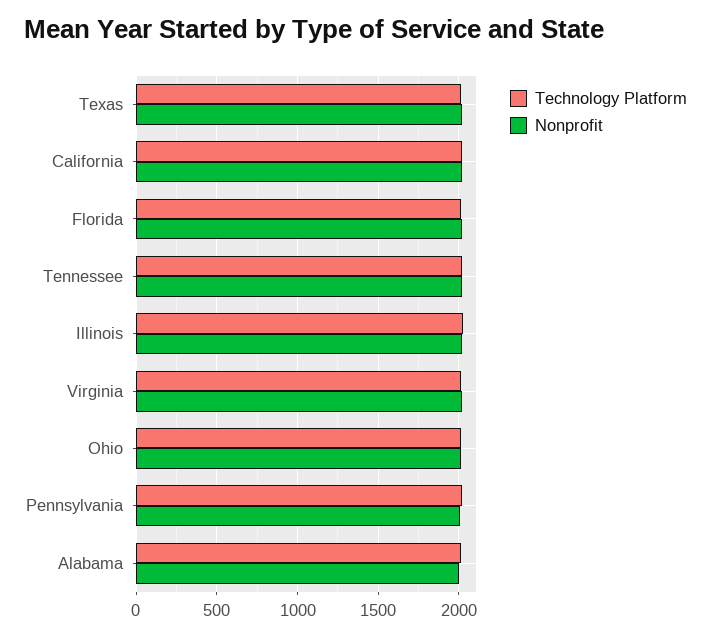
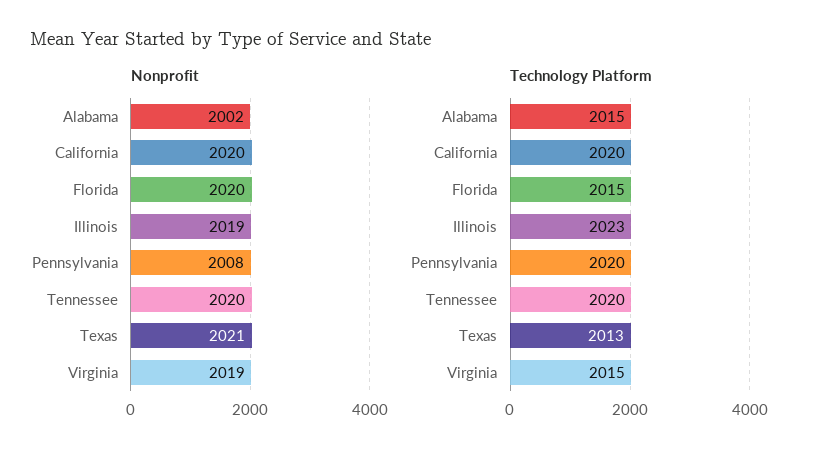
Technology Platform, Ohio: 2000 -> none
Nonprofit, Ohio: 2000 -> none

